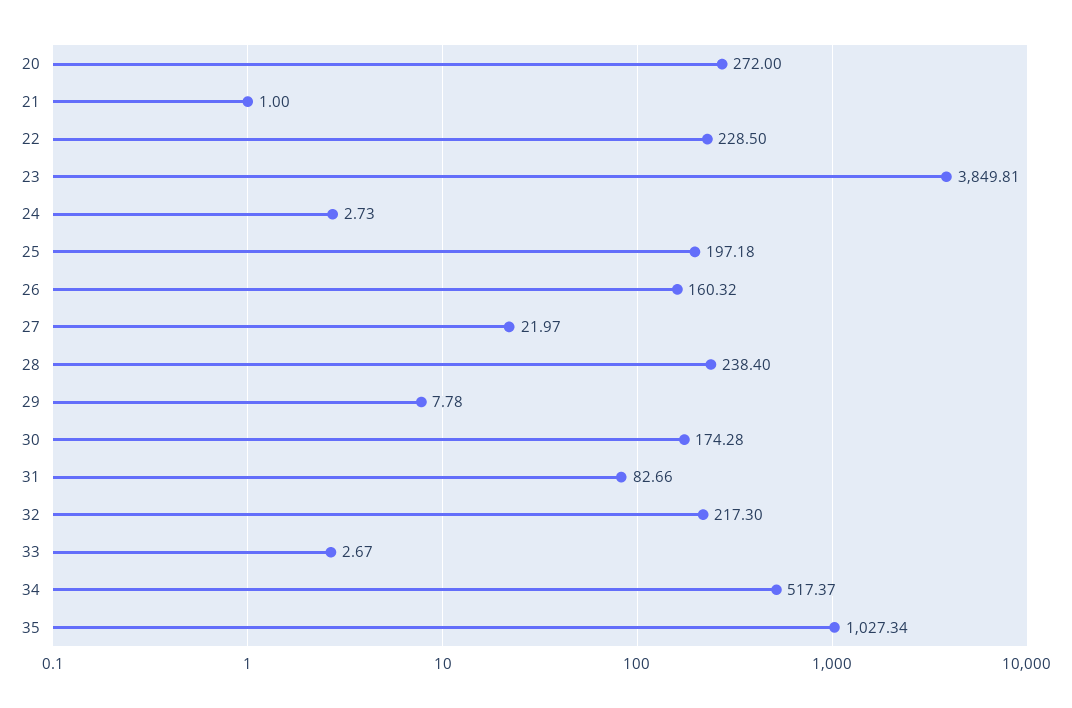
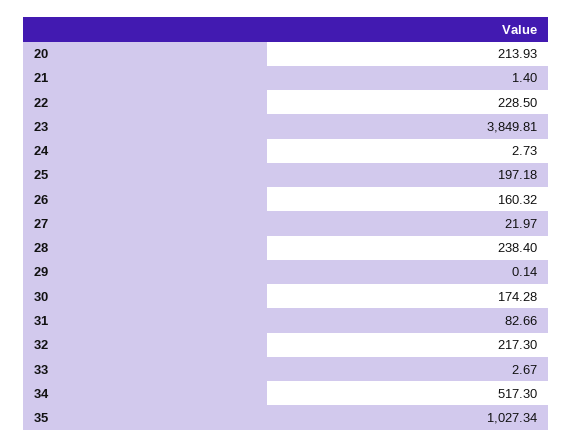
20: 272 -> 213.93
21: 1 -> 1.4
29: 7.78 -> 0.14
34: 517.37 -> 517.3

